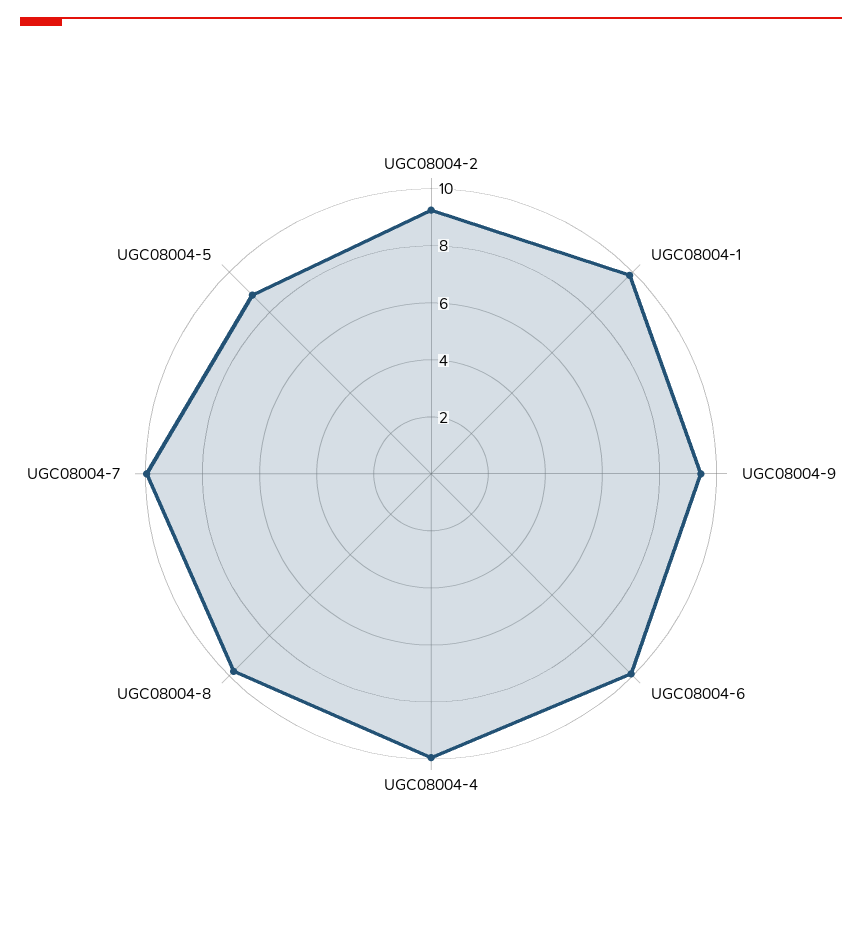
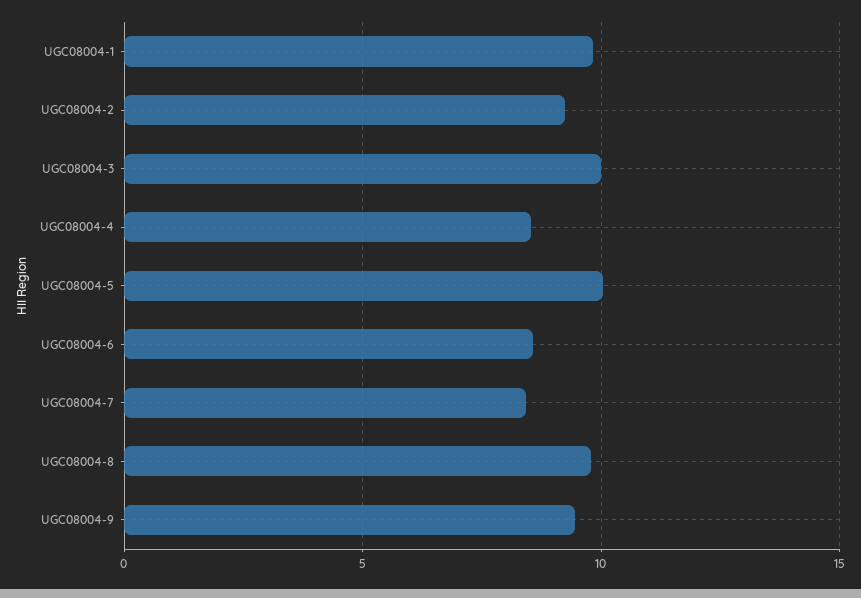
UGC08004-6: 10 -> 8.5
UGC08004-4: 10 -> 8.5
UGC08004-7: 10 -> 8.5
UGC08004-5: 9 -> 10
UGC08004-3: none -> 10

